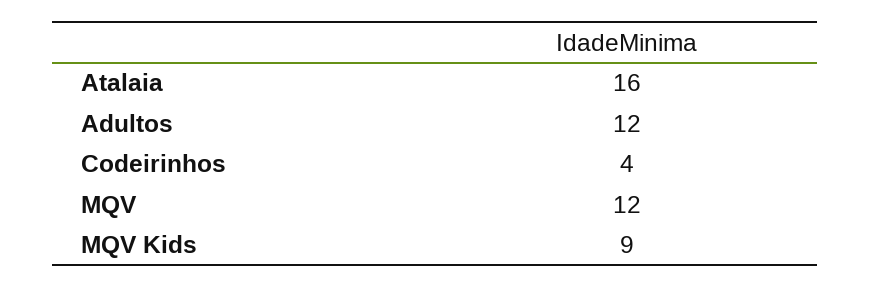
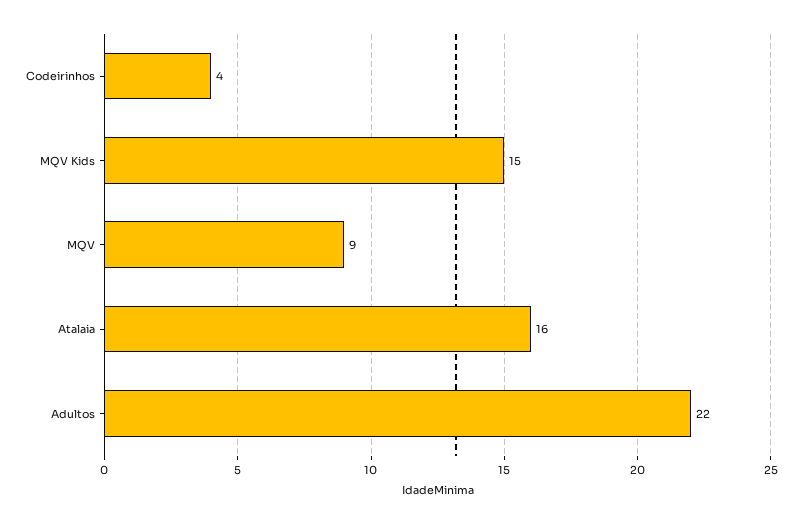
Adultos: 12 -> 22
MQV: 12 -> 9
MQV Kids: 9 -> 15

